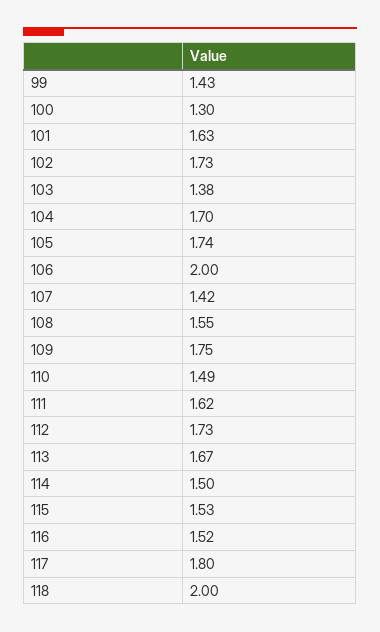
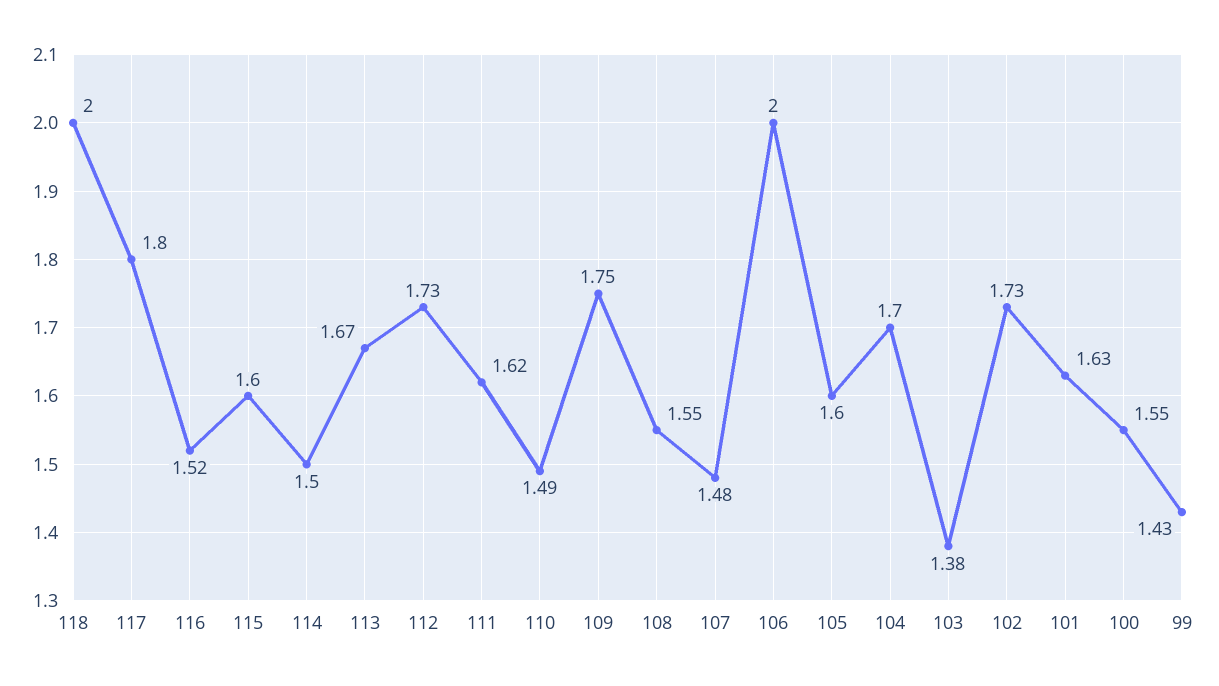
100: 1.3 -> 1.55
105: 1.74 -> 1.6
107: 1.42 -> 1.48
115: 1.53 -> 1.6

